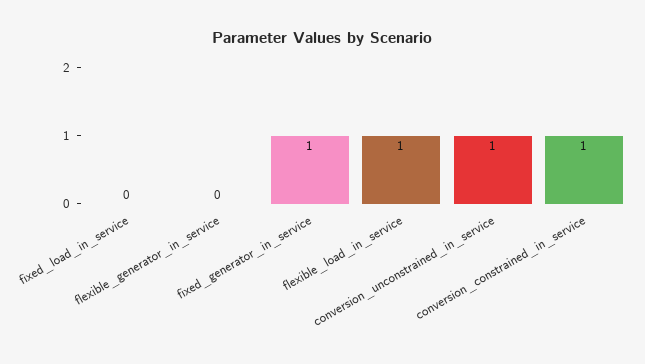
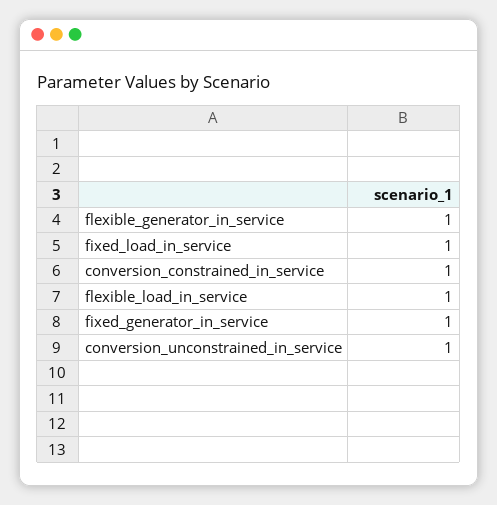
fixed_load_in_service: 0 -> 1
flexible_generator_in_service: 0 -> 1

